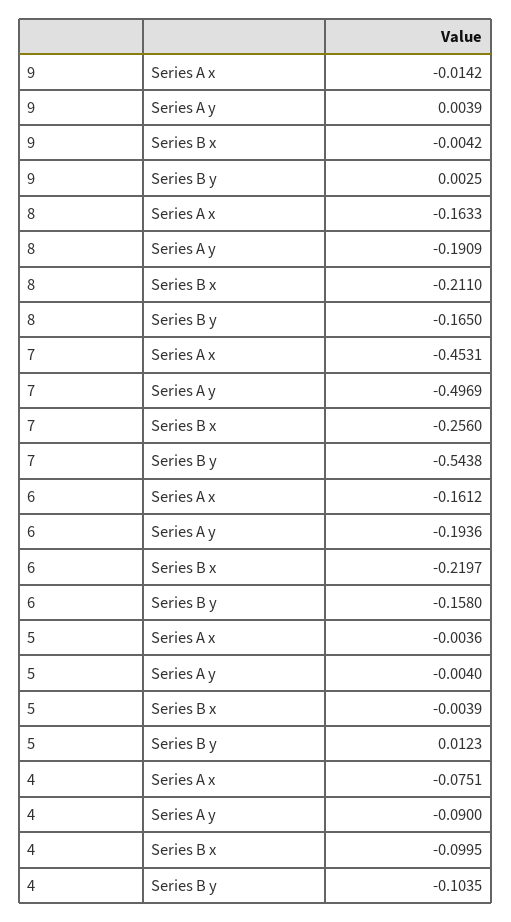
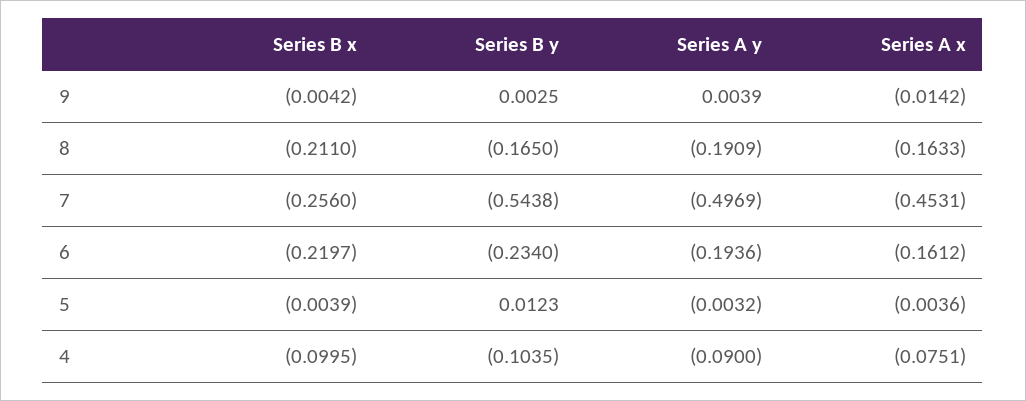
6, Series B y: -0.158 -> -0.234
5, Series A y: -0.004 -> -0.0032

